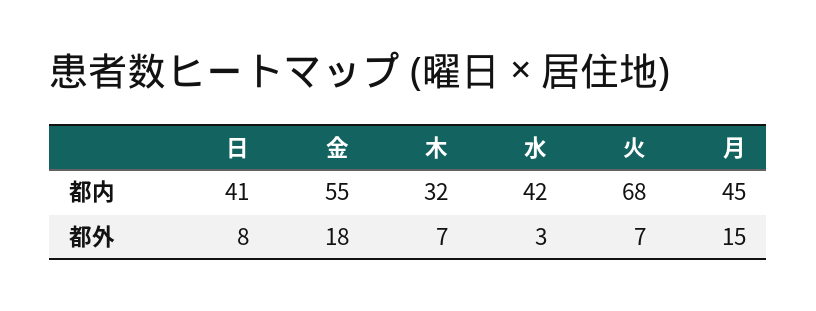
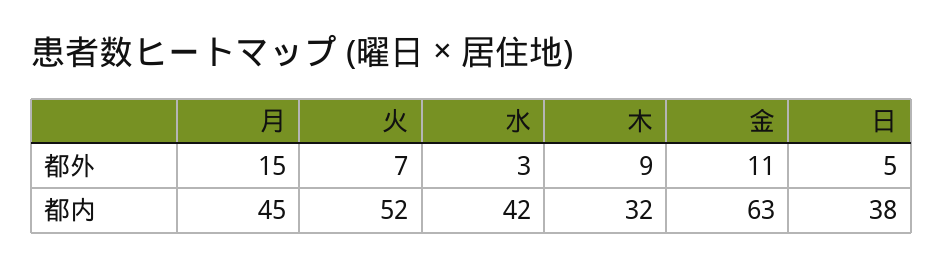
日, 都内: 41 -> 38
金, 都内: 55 -> 63
火, 都内: 68 -> 52
日, 都外: 8 -> 5
金, 都外: 18 -> 11
木, 都外: 7 -> 9

